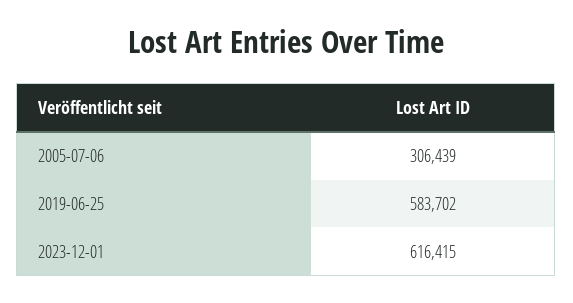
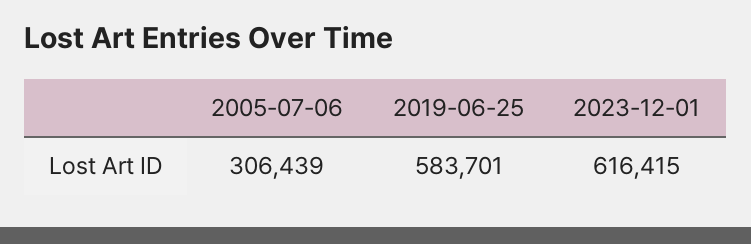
2019-06-25: 583702 -> 583701

